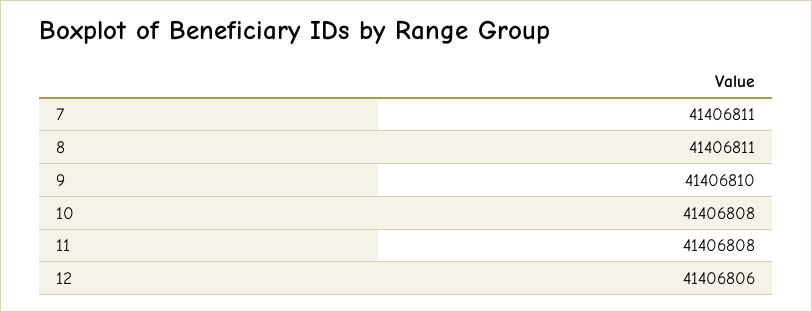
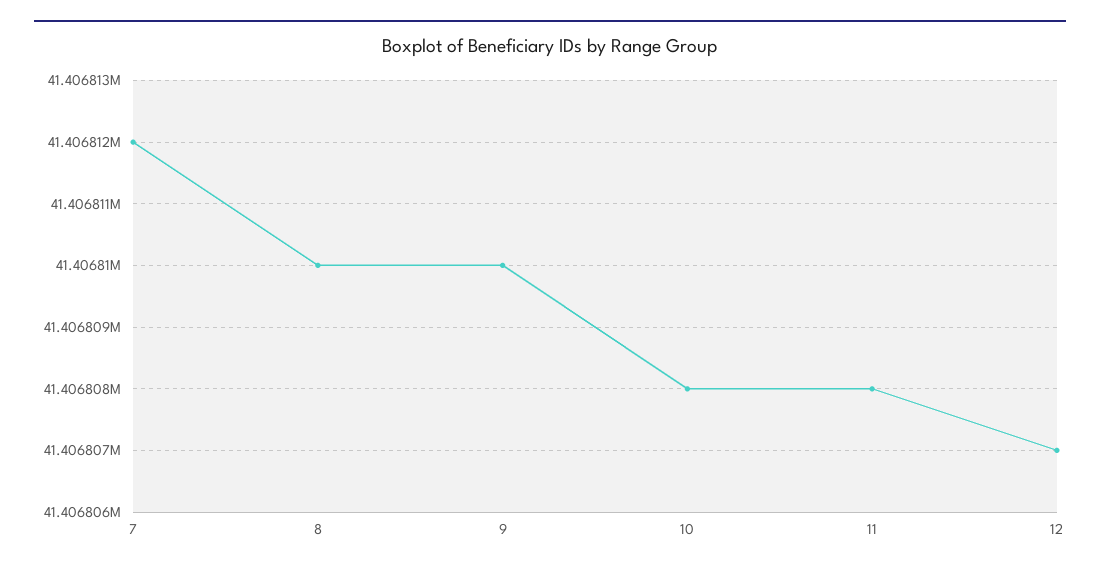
7: 41406811 -> 41406812
8: 41406811 -> 41406810
12: 41406806 -> 41406807

